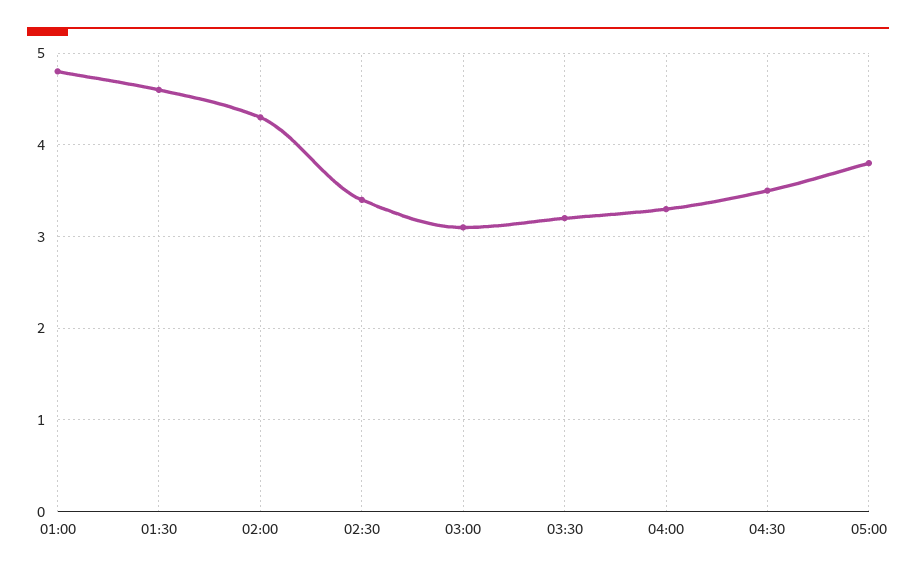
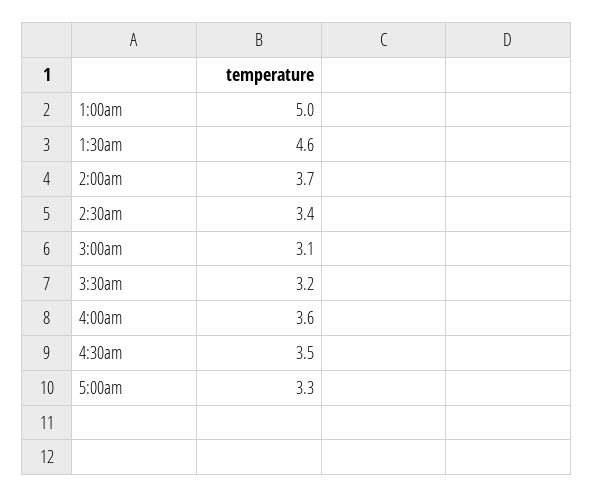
01:00: 4.8 -> 5
02:00: 4.3 -> 3.7
04:00: 3.3 -> 3.6
05:00: 3.8 -> 3.3

